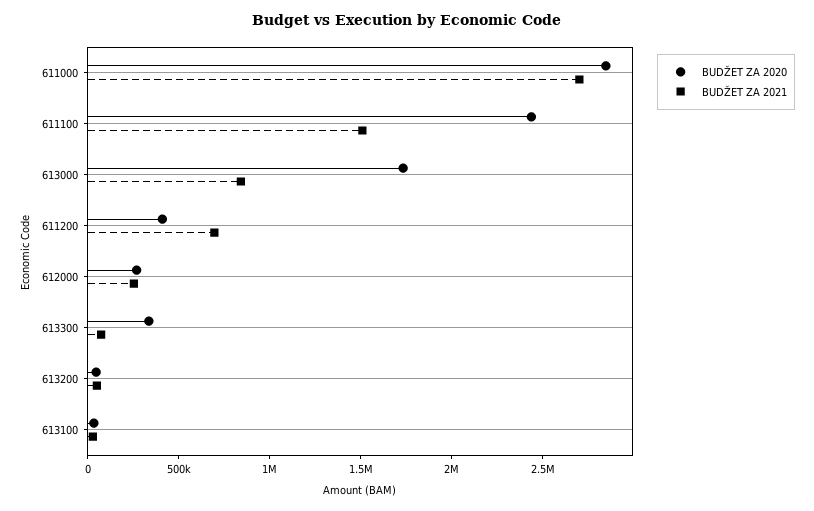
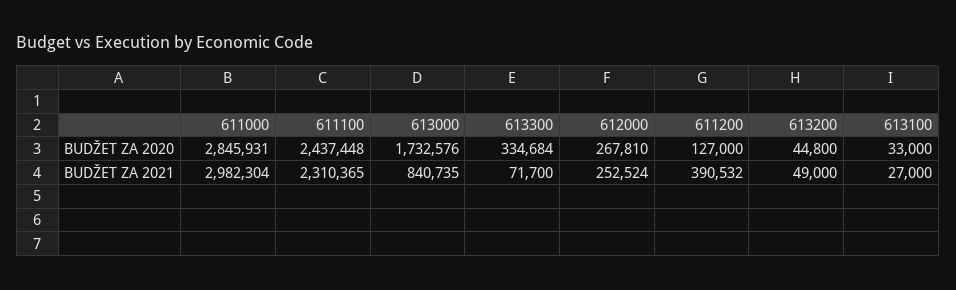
BUDŽET ZA 2021, 611000: 2700000 -> 2982304
BUDŽET ZA 2021, 611100: 1500000 -> 2310365
BUDŽET ZA 2020, 611200: 400000 -> 127000
BUDŽET ZA 2021, 611200: 700000 -> 390532

